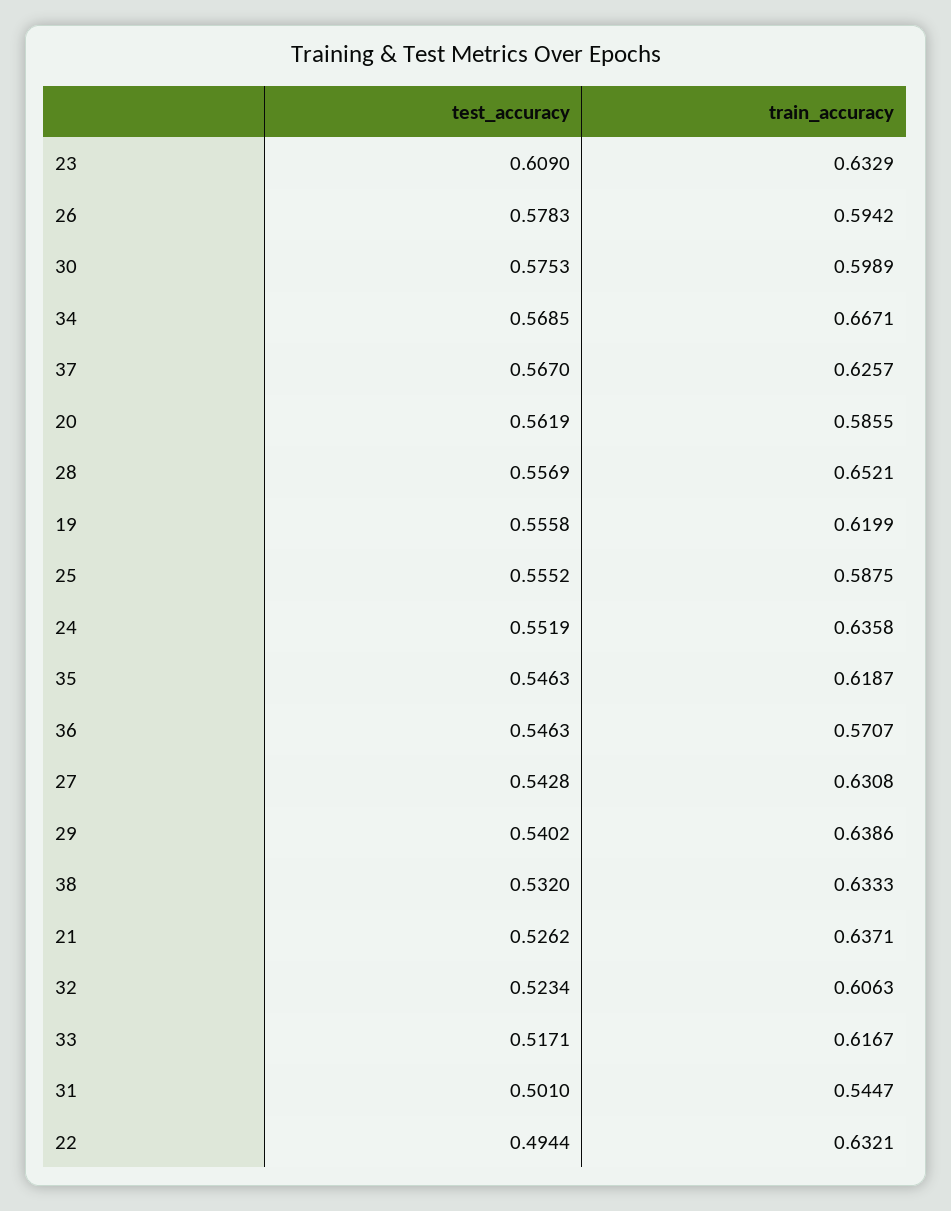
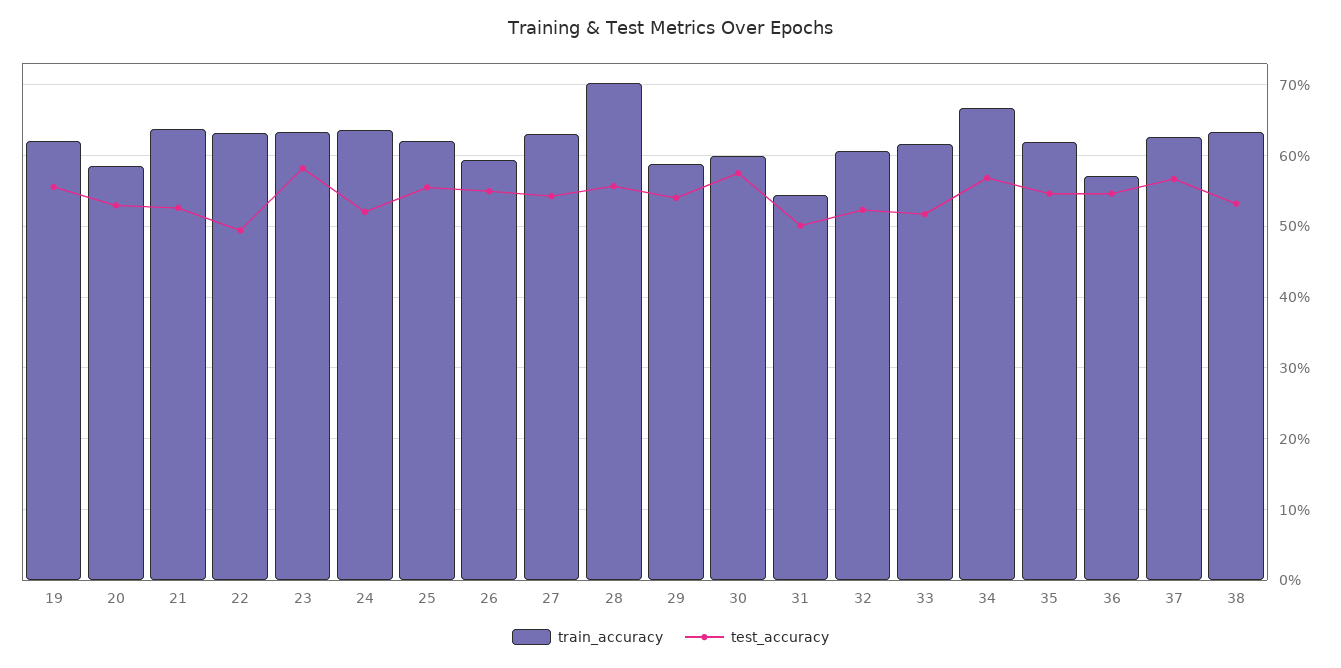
test_accuracy, 23: 0.609 -> 0.58
test_accuracy, 26: 0.5783 -> 0.55
test_accuracy, 20: 0.5619 -> 0.53
train_accuracy, 28: 0.6521 -> 0.7
train_accuracy, 25: 0.5875 -> 0.62
test_accuracy, 24: 0.5519 -> 0.52
train_accuracy, 29: 0.6386 -> 0.59

